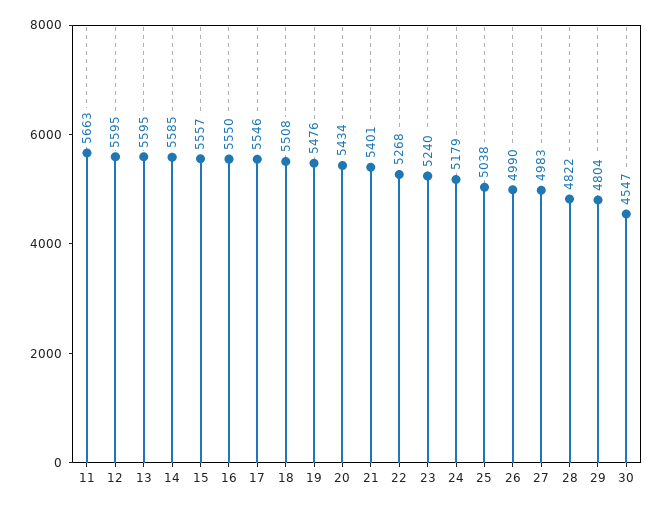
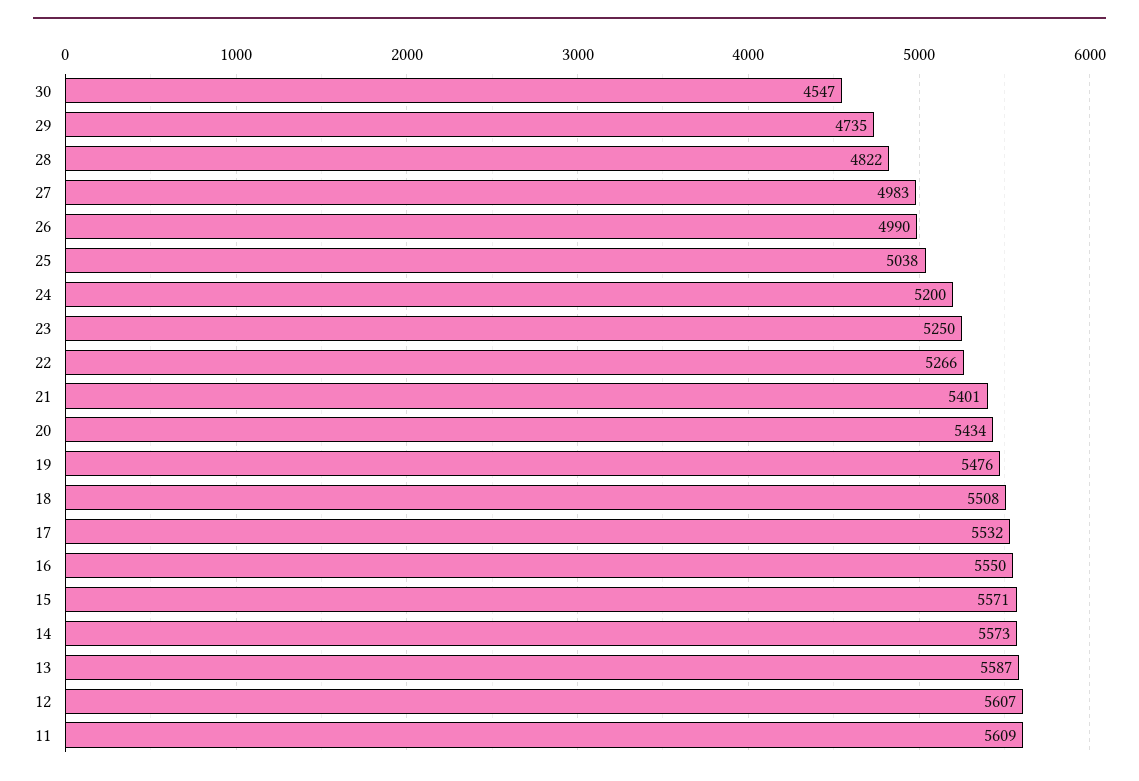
11: 5663 -> 5609
12: 5595 -> 5607
13: 5595 -> 5587
14: 5585 -> 5573
15: 5557 -> 5571
17: 5546 -> 5532
22: 5268 -> 5266
23: 5240 -> 5250
24: 5179 -> 5200
29: 4804 -> 4735

